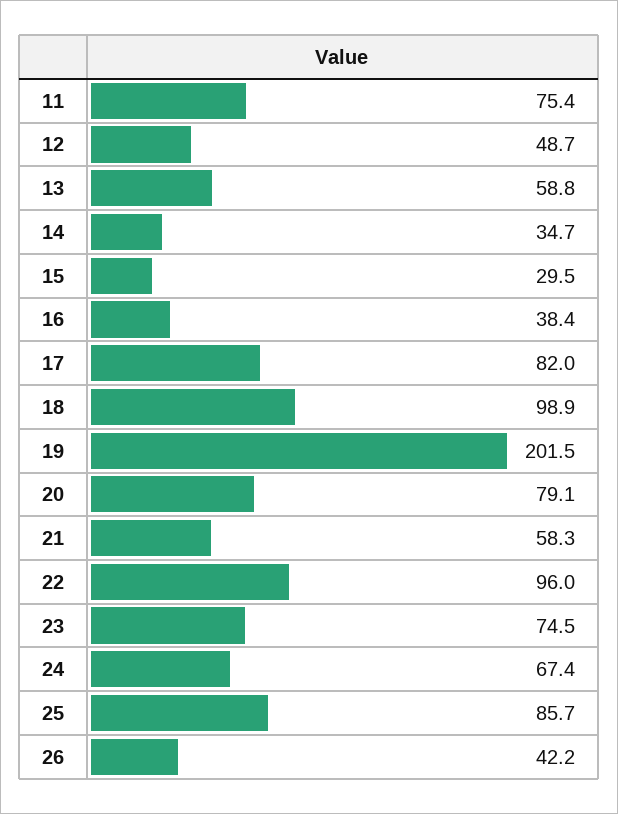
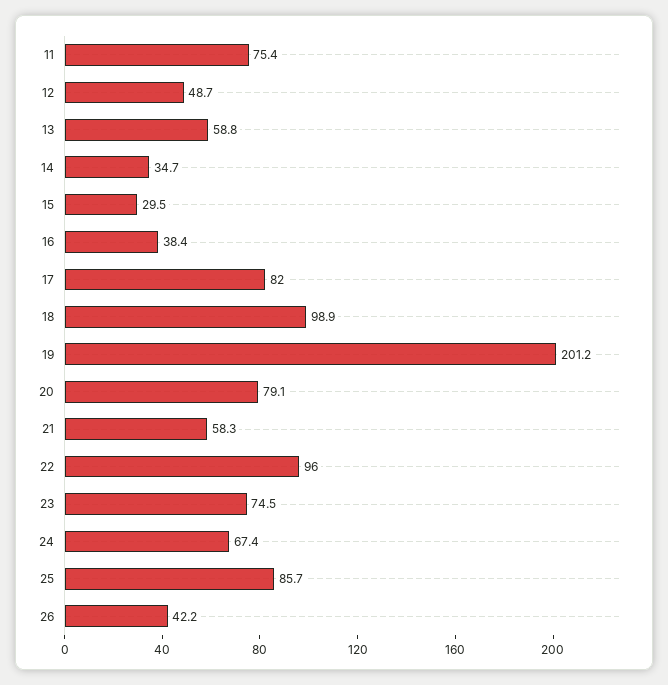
19: 201.5 -> 201.2

